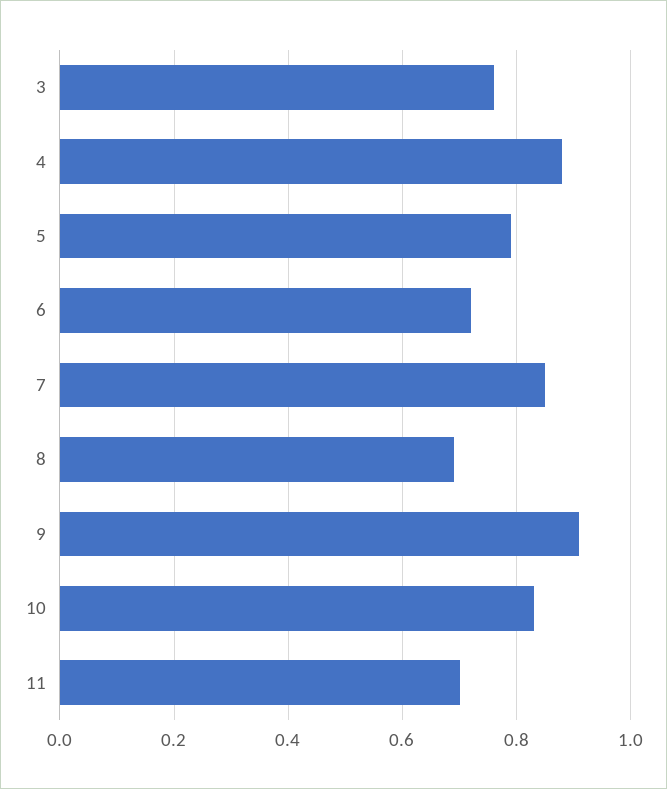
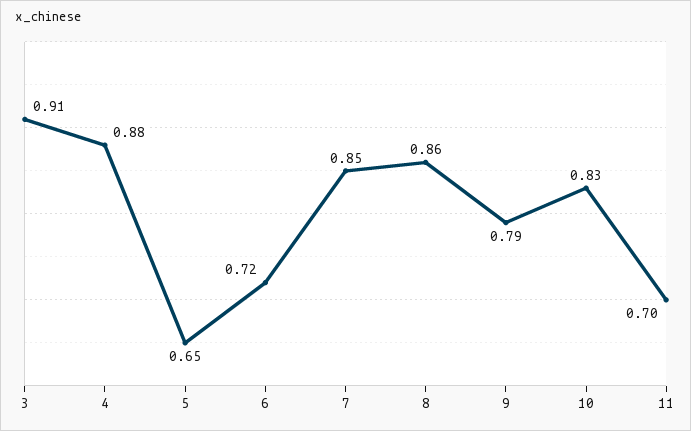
3: 0.75 -> 0.91
5: 0.8 -> 0.65
8: 0.7 -> 0.86
9: 0.9 -> 0.79

